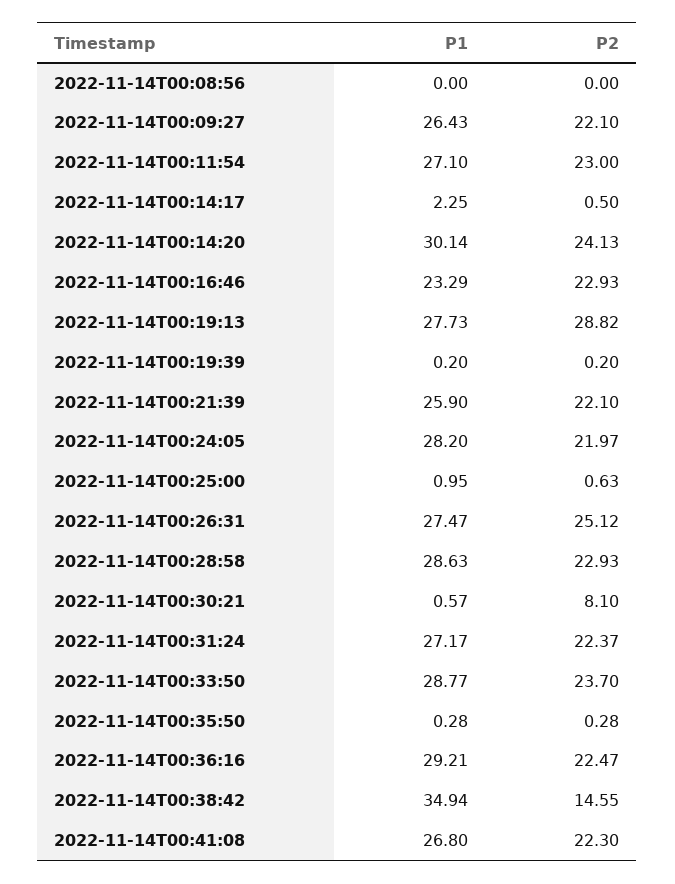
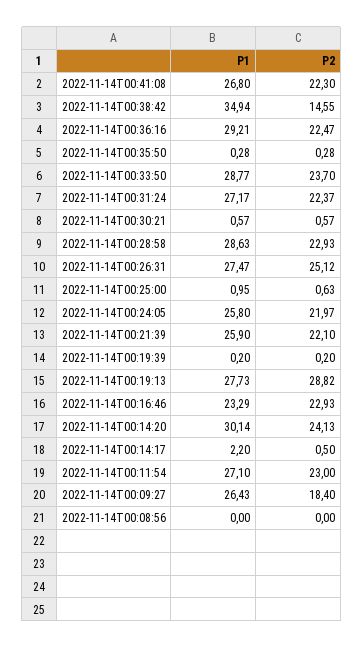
P2, 2022-11-14T00:09:27: 22.1 -> 18.4
P1, 2022-11-14T00:14:17: 2.25 -> 2.2
P1, 2022-11-14T00:24:05: 28.2 -> 25.8
P2, 2022-11-14T00:30:21: 8.1 -> 0.57

